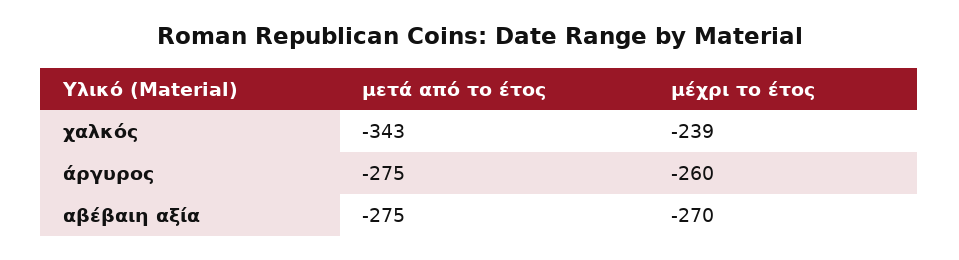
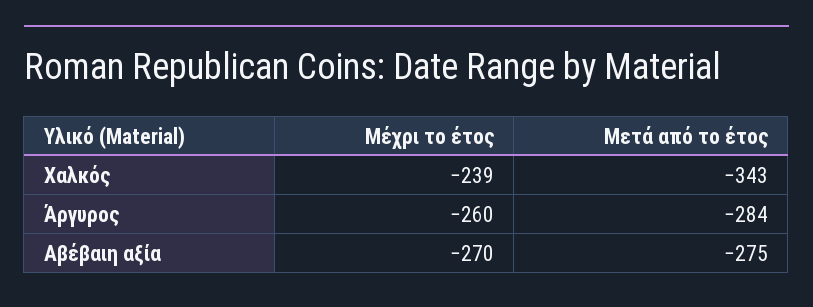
μετά από το έτος, άργυρος: -275 -> -284

